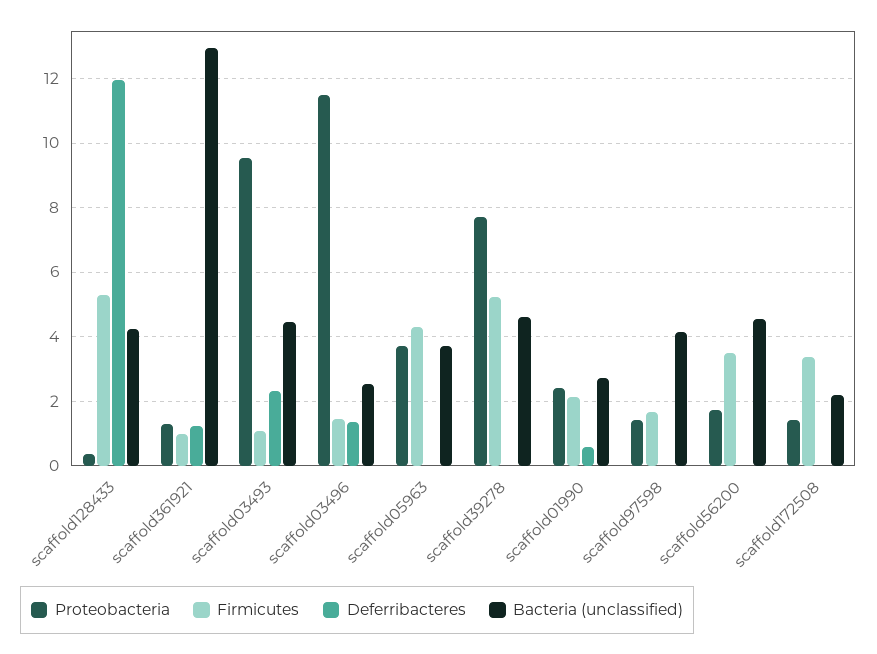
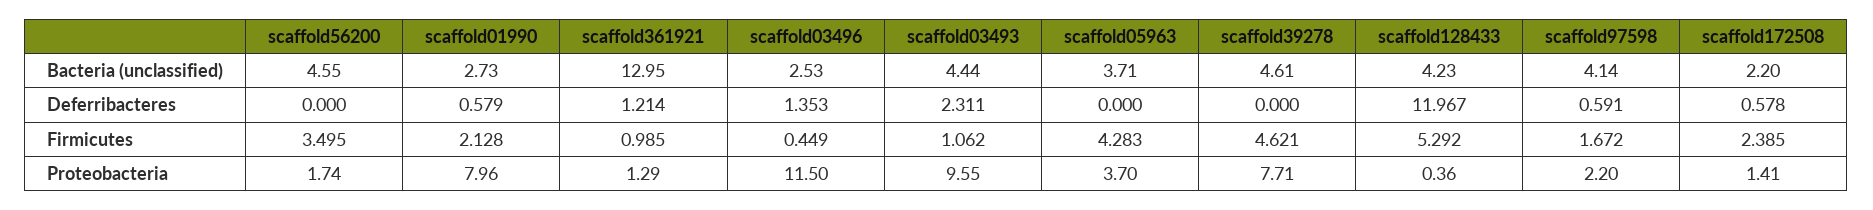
Firmicutes, scaffold03496: 1.4 -> 0.449
Firmicutes, scaffold39278: 5.2 -> 4.621
Proteobacteria, scaffold01990: 2.4 -> 7.96
Proteobacteria, scaffold97598: 1.4 -> 2.2
Deferribacteres, scaffold97598: 0 -> 0.591
Firmicutes, scaffold172508: 3.4 -> 2.385
Deferribacteres, scaffold172508: 0 -> 0.578

